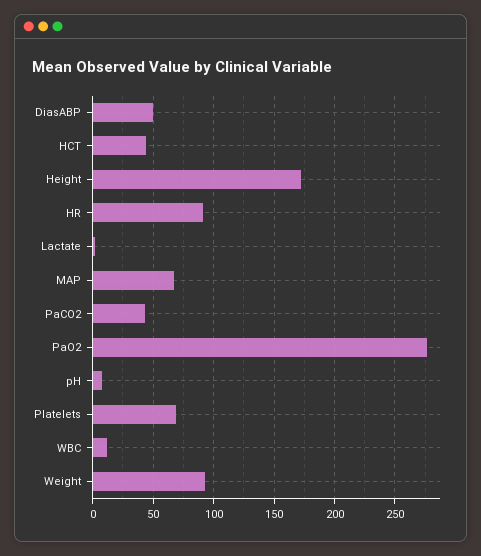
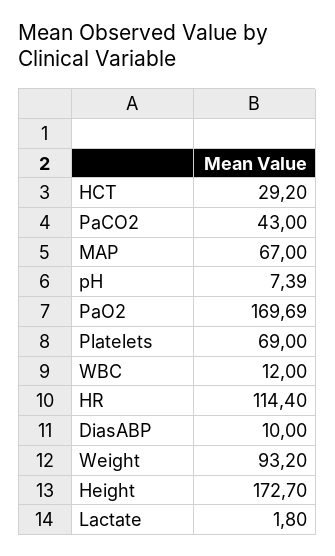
DiasABP: 50 -> 10
HCT: 45 -> 29.2
HR: 90 -> 114.4
PaO2: 275 -> 169.69

